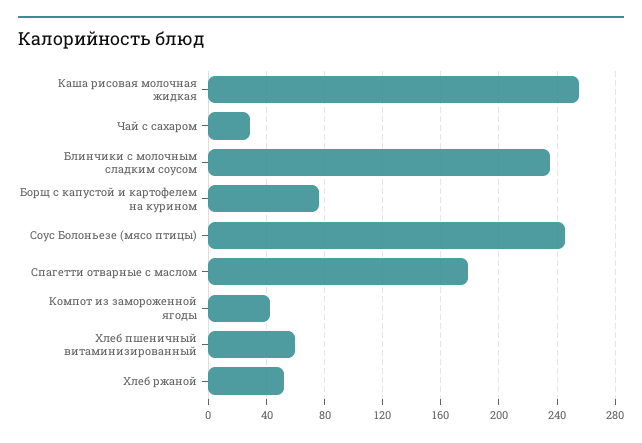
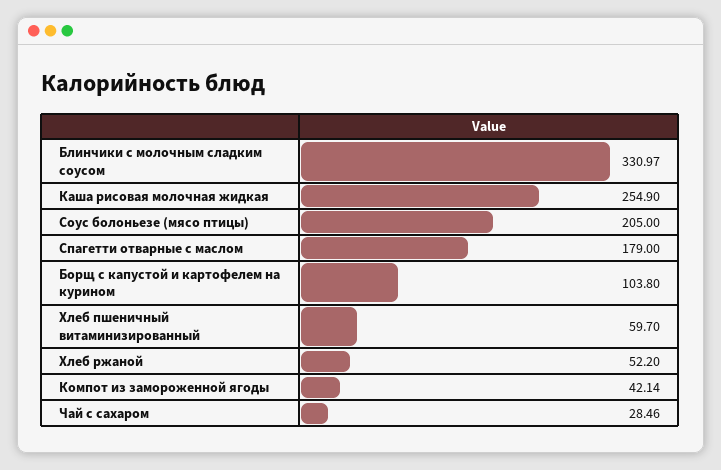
Блинчики с молочным сладким соусом: 235 -> 330.97
Борщ с капустой и картофелем на курином: 75 -> 103.8
Соус Болоньезе (мясо птицы): 245 -> 205

